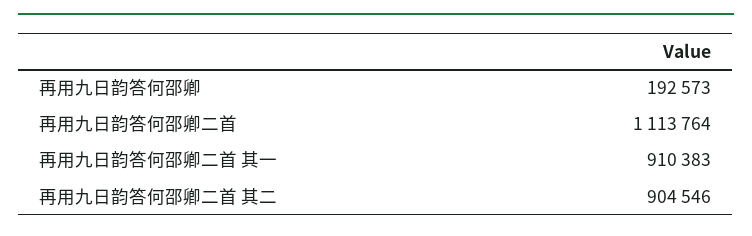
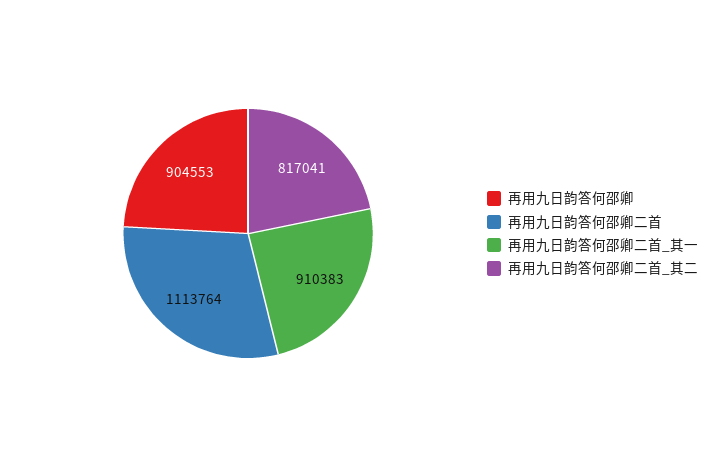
再用九日韵答何邵卿: 192573 -> 904553
再用九日韵答何邵卿二首 其二: 904546 -> 817041

